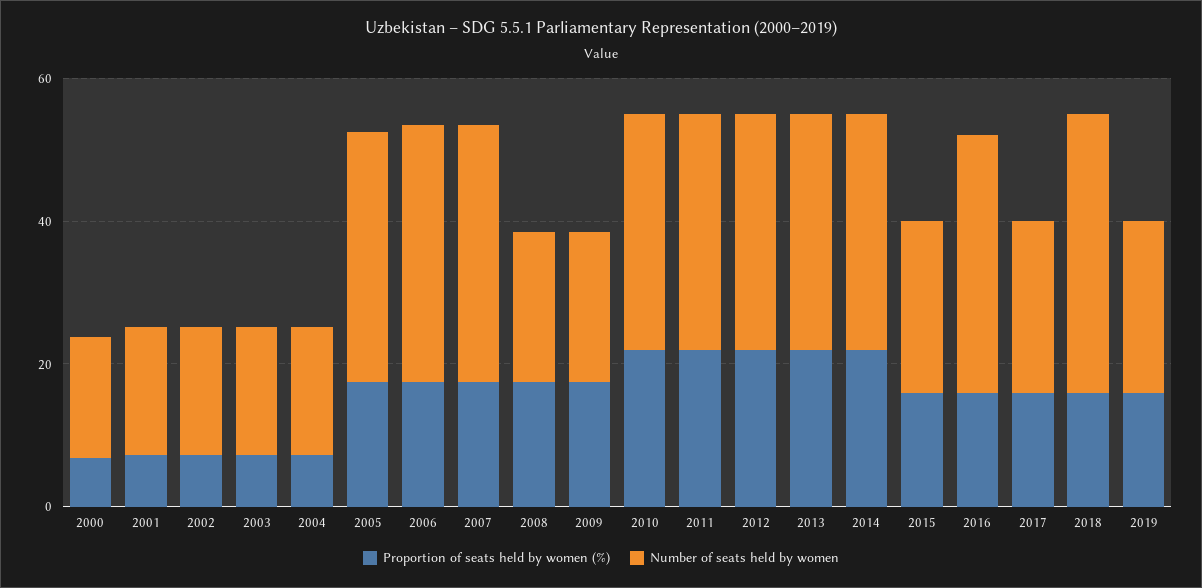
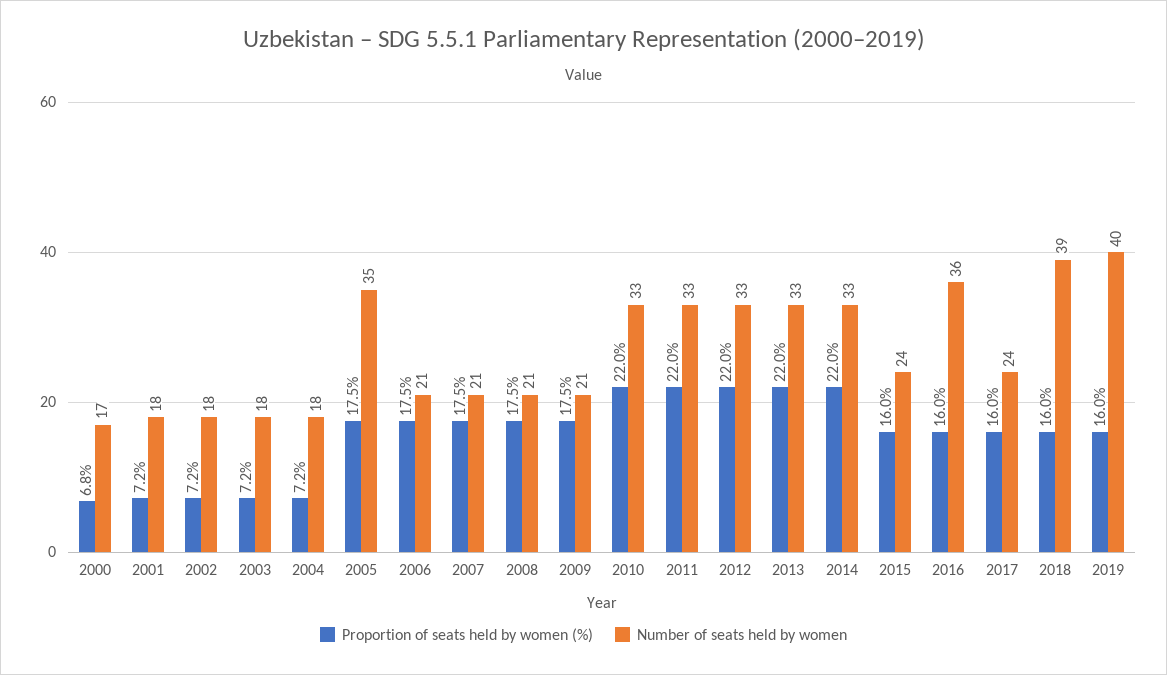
Number of seats held by women, 2006: 35 -> 21
Number of seats held by women, 2007: 35 -> 21
Number of seats held by women, 2019: 25 -> 40

